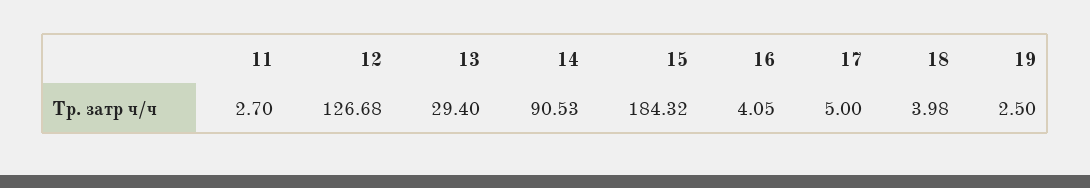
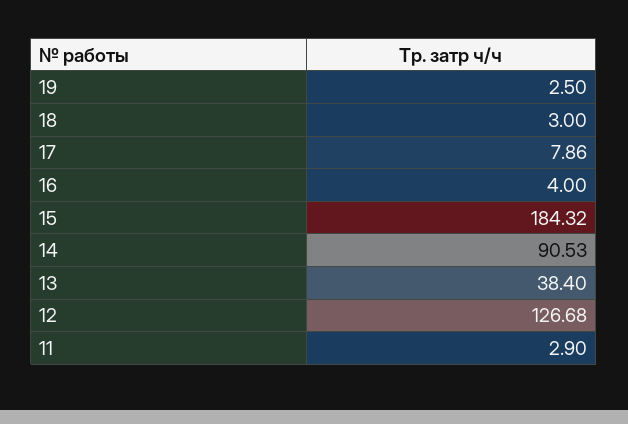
11: 2.7 -> 2.9
13: 29.4 -> 38.4
16: 4.05 -> 4
17: 5 -> 7.86
18: 3.98 -> 3

